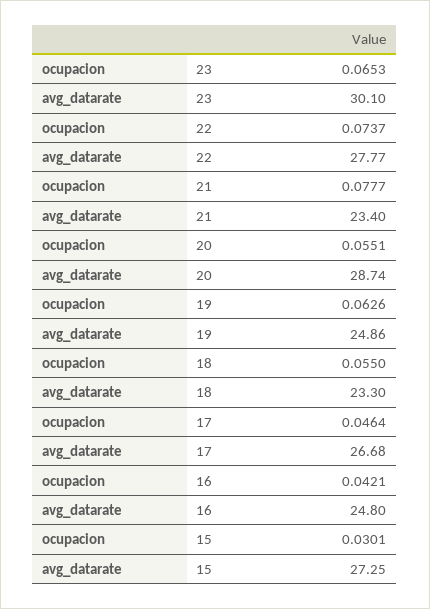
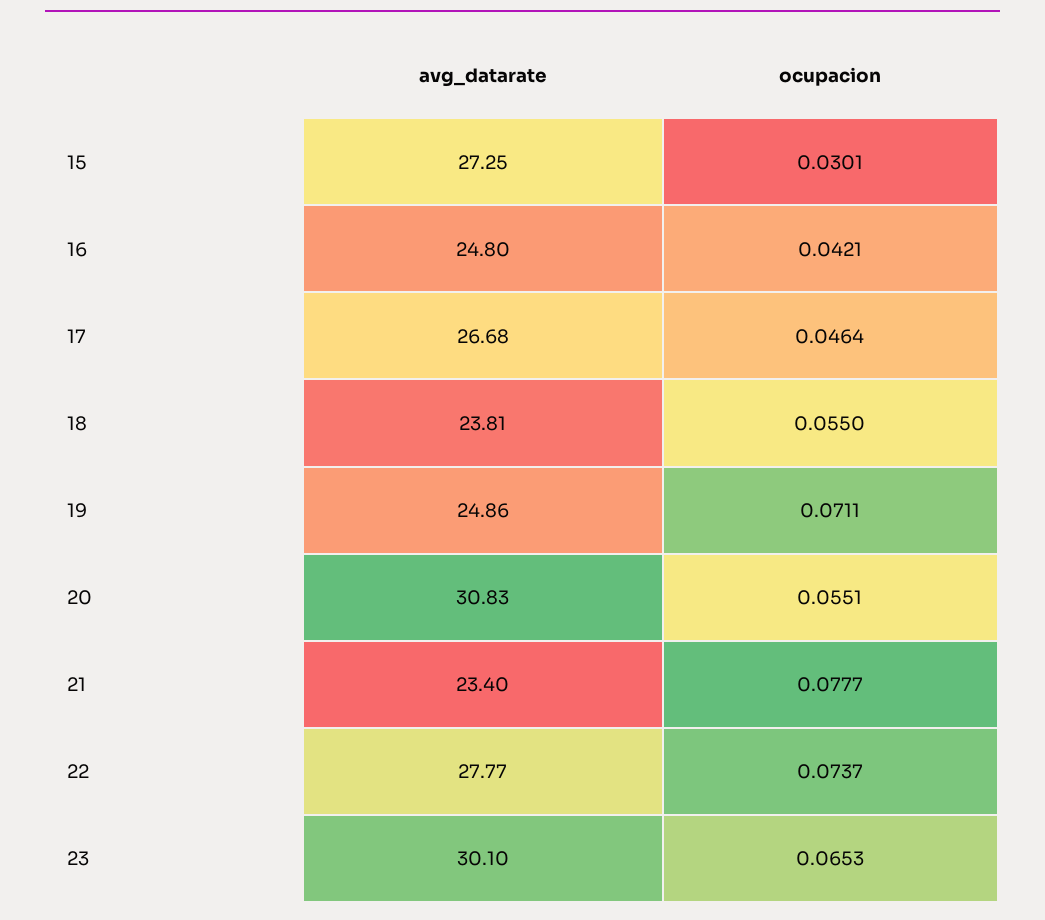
avg_datarate, 20: 28.74 -> 30.83
ocupacion, 19: 0.0626 -> 0.0711
avg_datarate, 18: 23.3 -> 23.81

